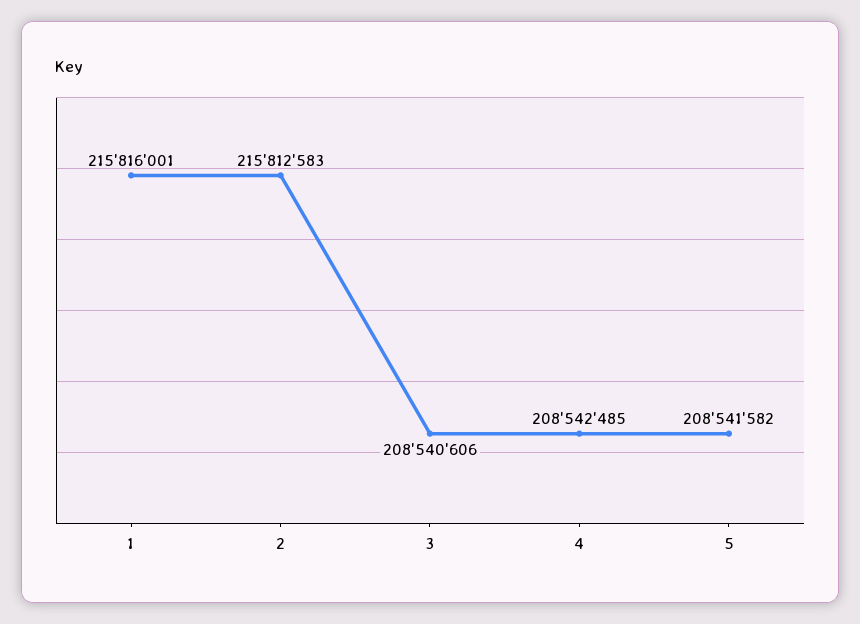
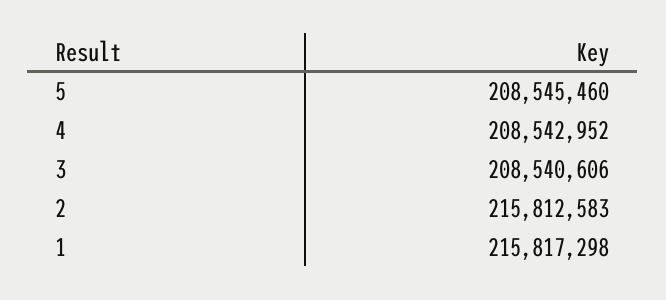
1: 215816001 -> 215817298
4: 208542485 -> 208542952
5: 208541582 -> 208545460

